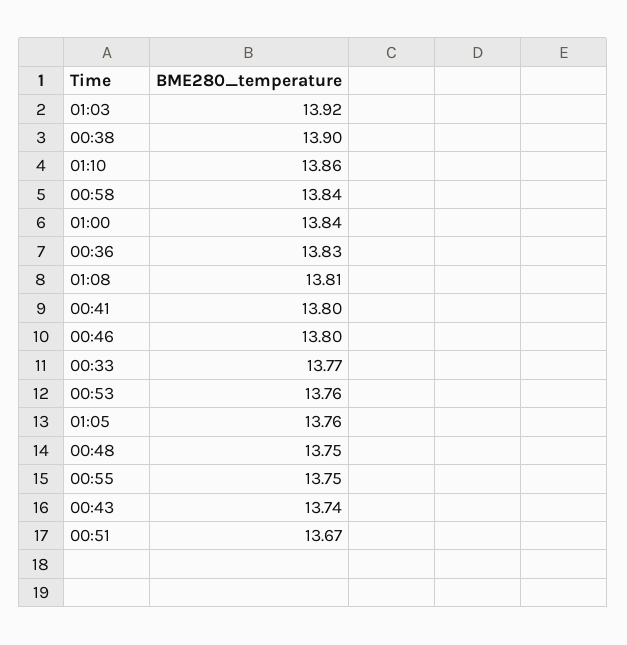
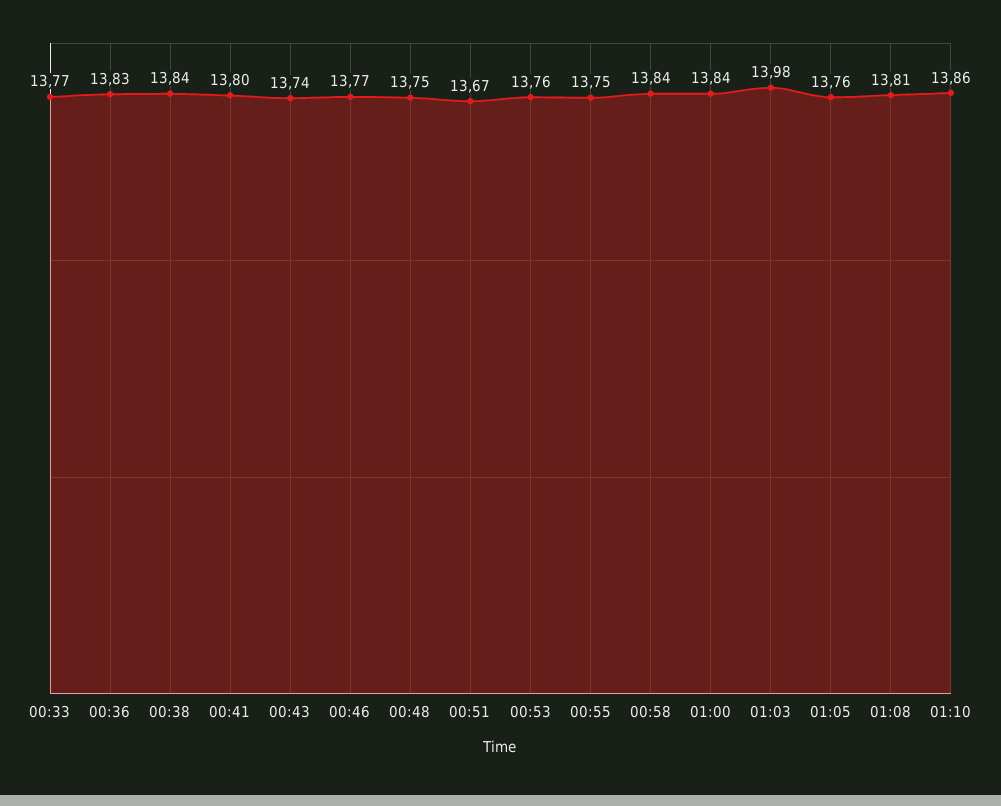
01:03: 13.92 -> 13.98
00:38: 13.9 -> 13.84
00:46: 13.8 -> 13.77

